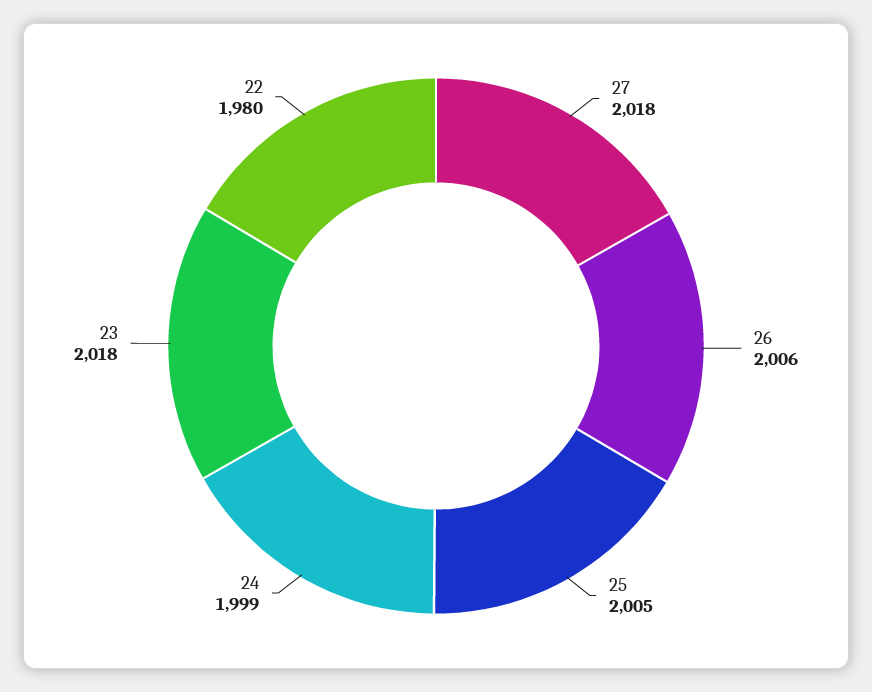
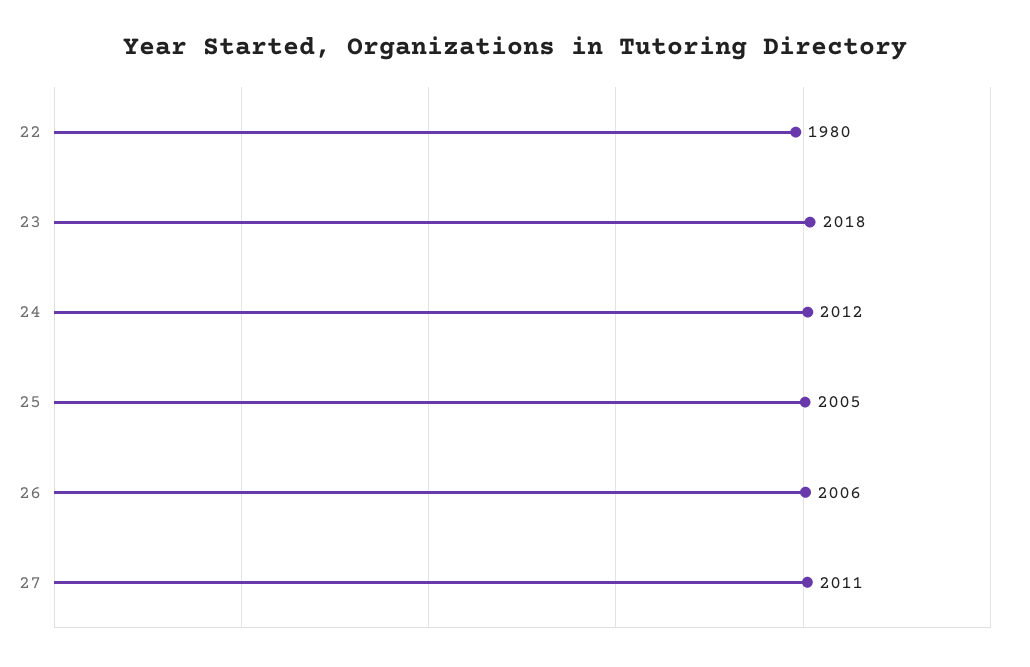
27: 2018 -> 2011
24: 1999 -> 2012

